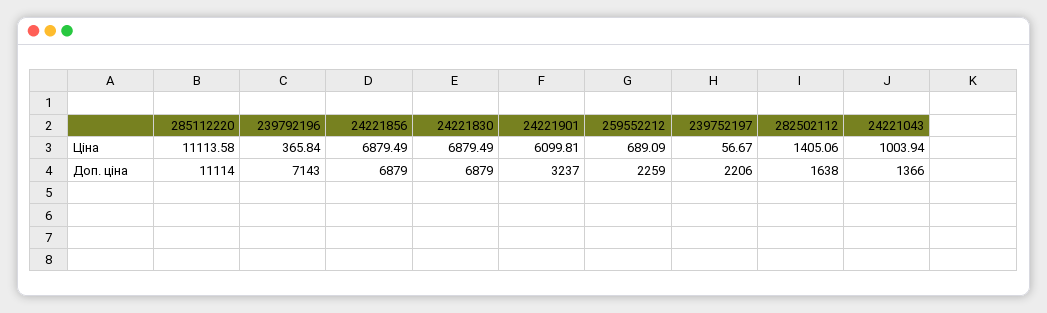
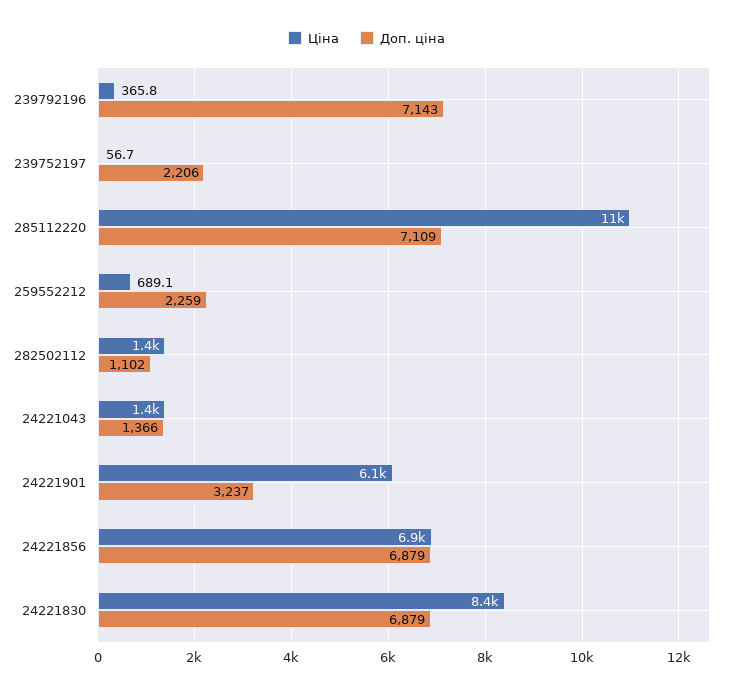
Ціна, 24221830: 6879.49 -> 8400
Ціна, 24221043: 1003.94 -> 1400
Доп. ціна, 285112220: 11114 -> 7109
Доп. ціна, 282502112: 1638 -> 1102

